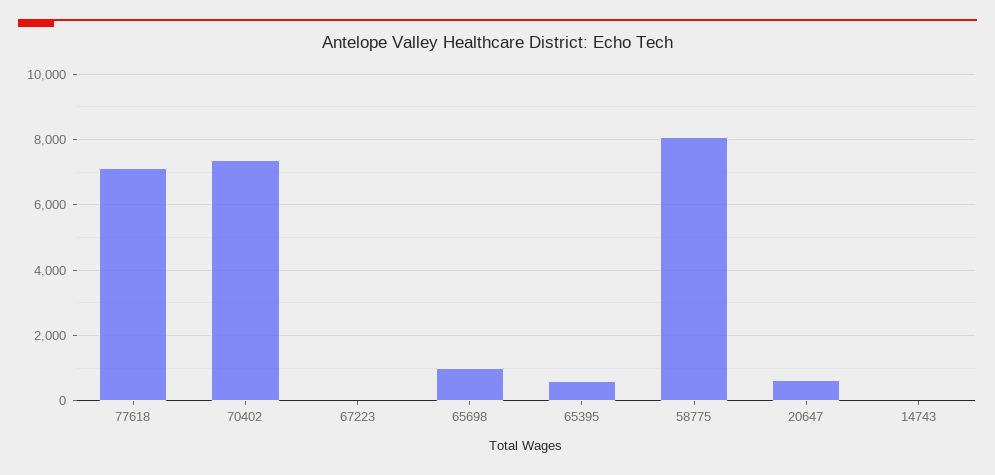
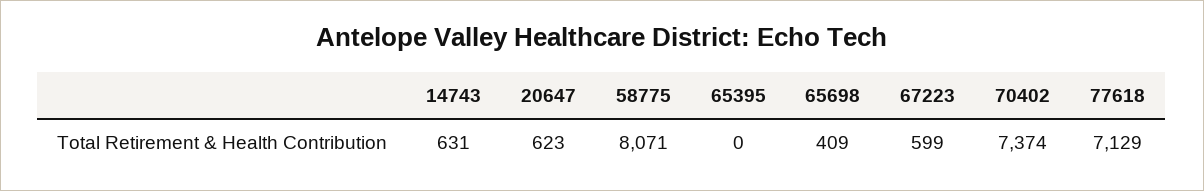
67223: 0 -> 599
65698: 1000 -> 409
65395: 600 -> 0
14743: 0 -> 631

